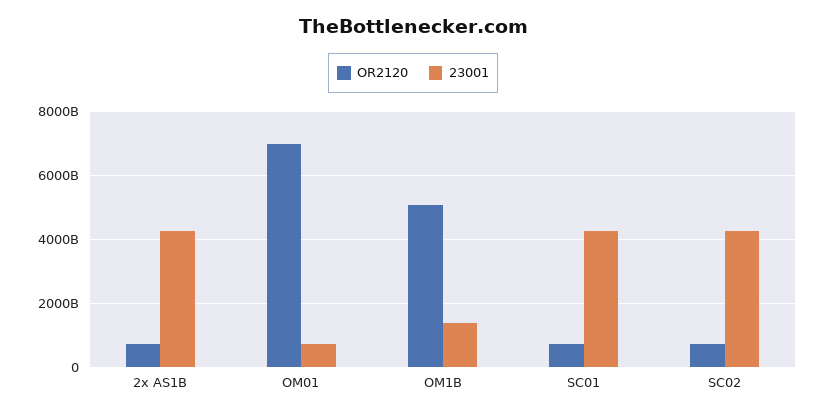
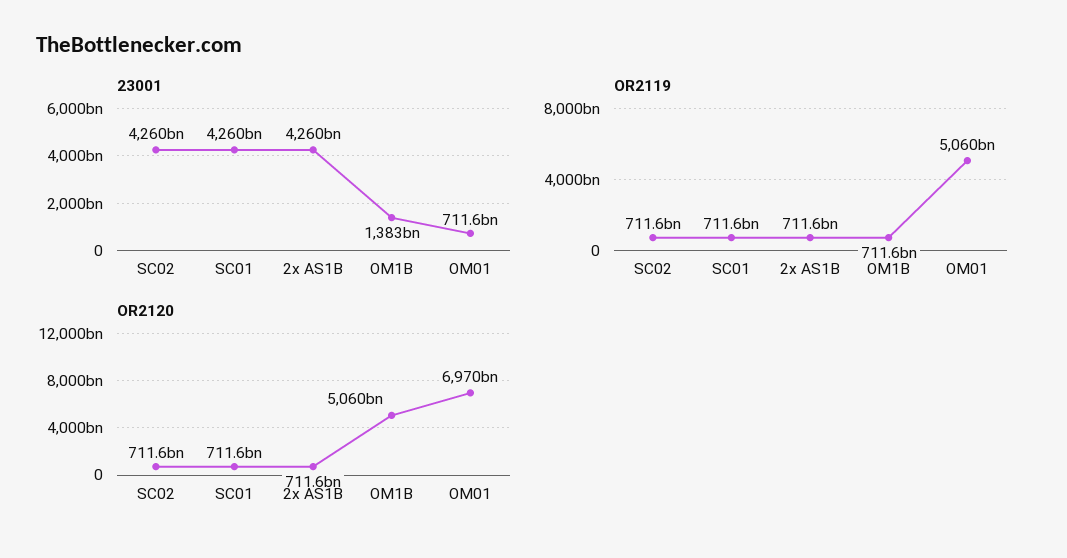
OR2119, SC02: none -> 711600000000
OR2119, SC01: none -> 711600000000
OR2119, 2x AS1B: none -> 711600000000
OR2119, OM1B: none -> 711600000000
OR2119, OM01: none -> 5060000000000

